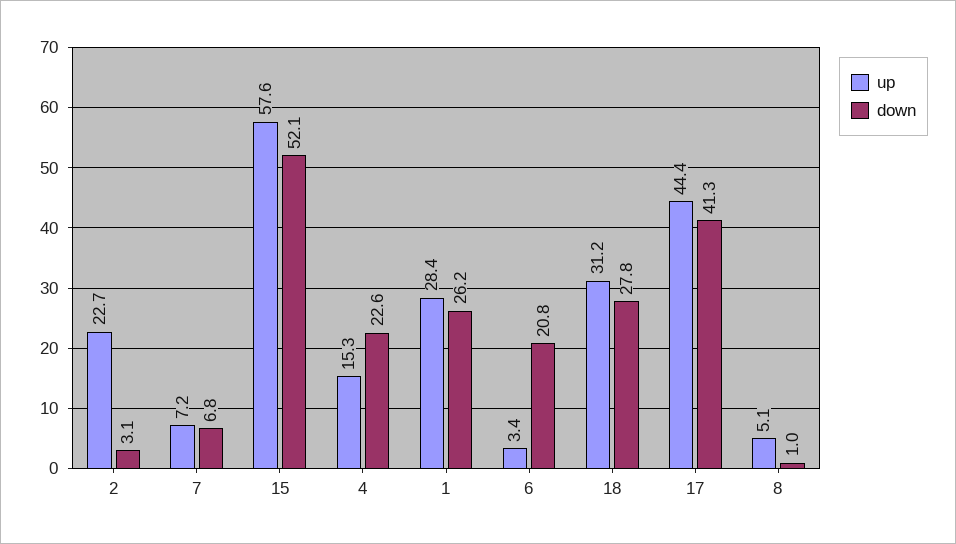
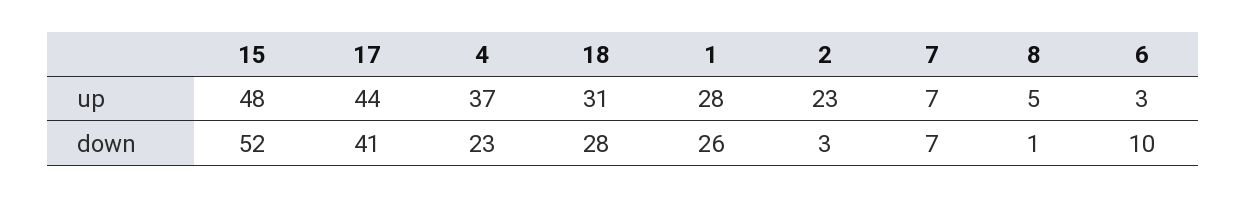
up, 15: 57.6 -> 48
up, 4: 15.3 -> 37
down, 6: 20.8 -> 10

